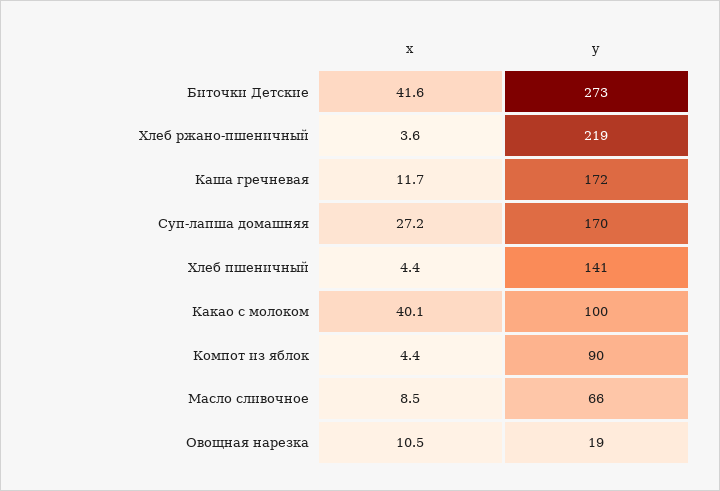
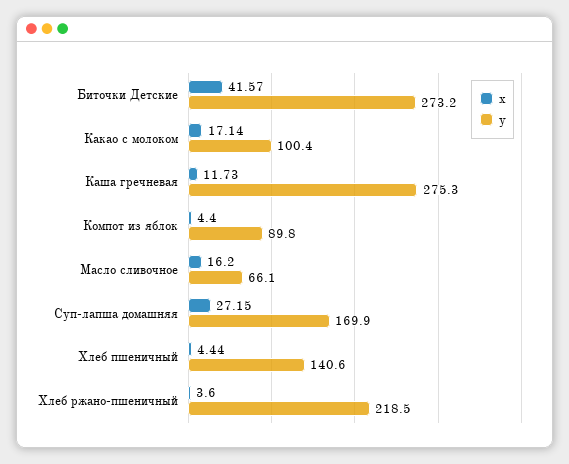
y, Каша гречневая: 172 -> 275.3
x, Какао с молоком: 40.1 -> 17.14
x, Масло сливочное: 8.5 -> 16.2
x, Овощная нарезка: 10.5 -> none
y, Овощная нарезка: 19 -> none

